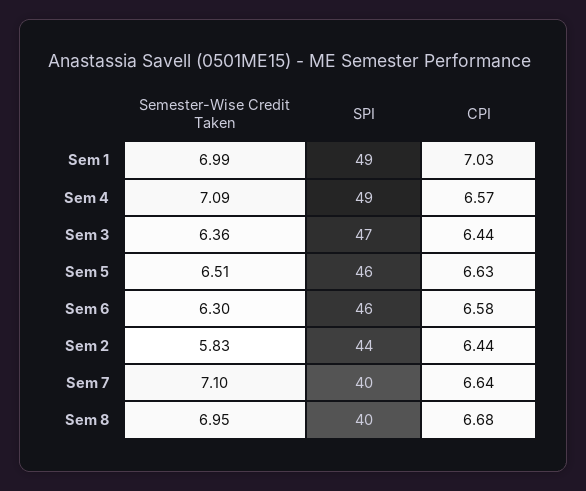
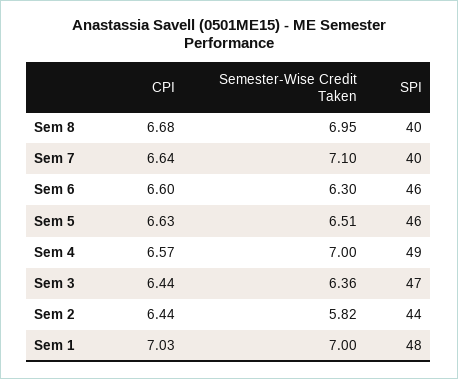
Semester-Wise Credit Taken, Sem 1: 6.99 -> 7
SPI, Sem 1: 49 -> 48
Semester-Wise Credit Taken, Sem 4: 7.09 -> 7
CPI, Sem 6: 6.58 -> 6.6
Semester-Wise Credit Taken, Sem 2: 5.83 -> 5.82

